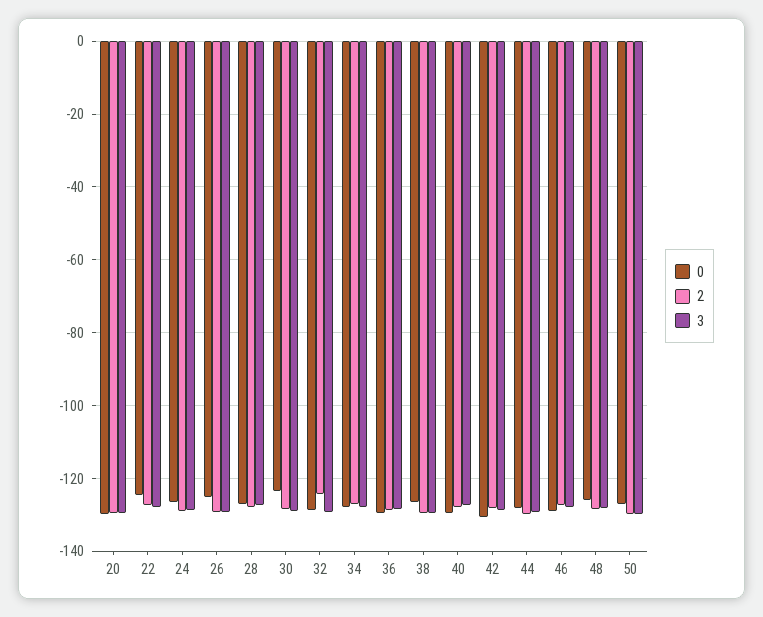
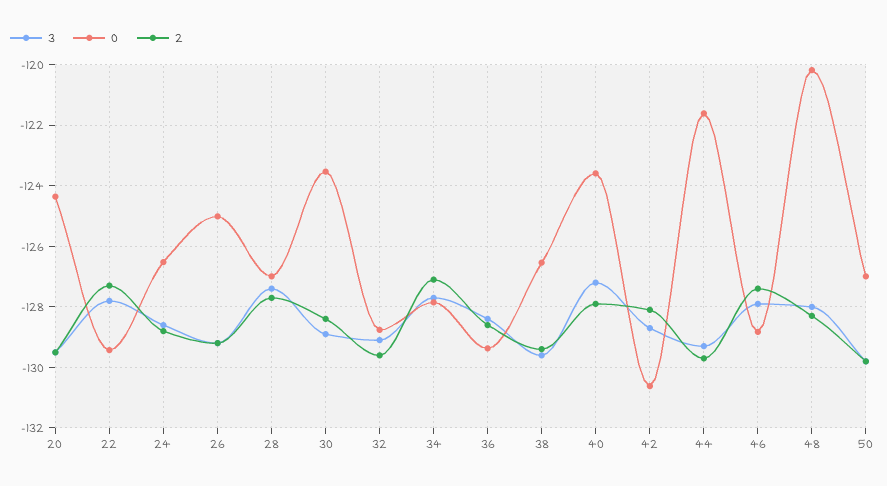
0, 20: -130 -> -124.4
0, 22: -124 -> -129.4
2, 32: -124 -> -129.6
0, 40: -130 -> -123.6
0, 44: -128 -> -121.6
0, 48: -126 -> -120.2

